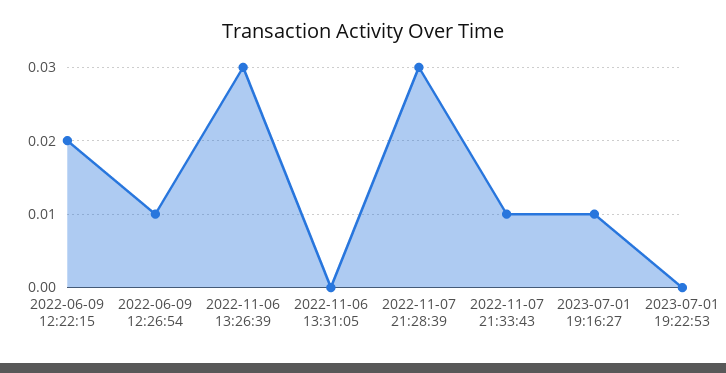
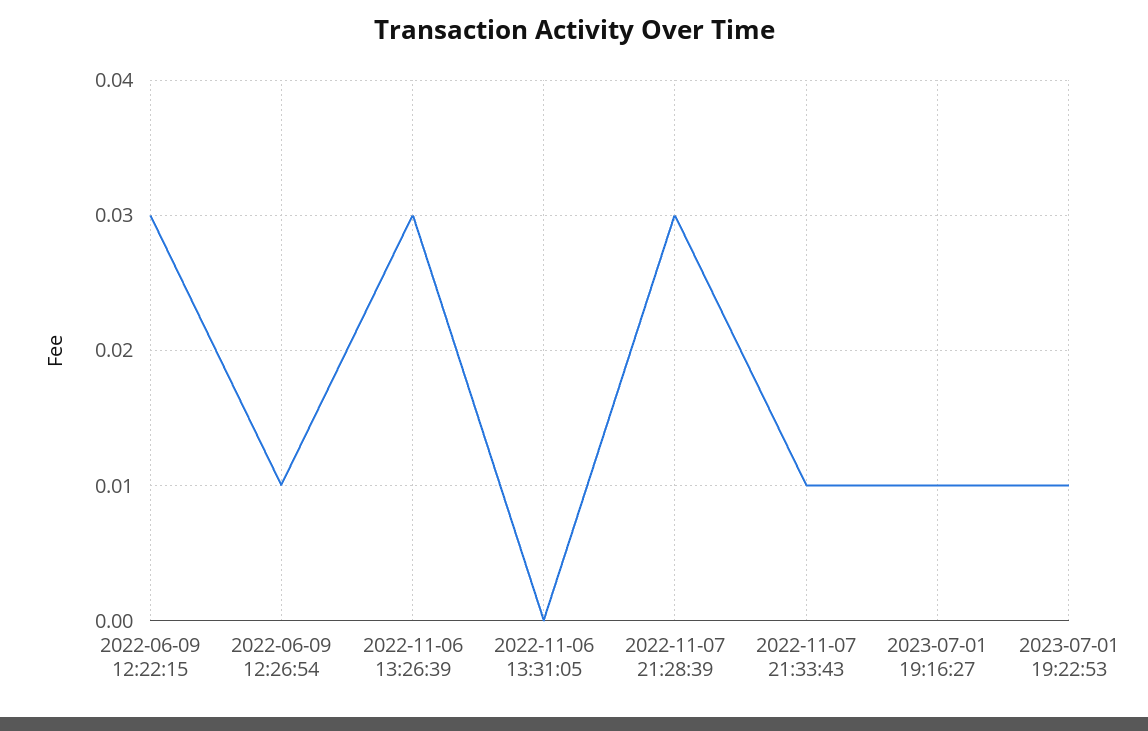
2022-06-09 12:22:15: 0.02 -> 0.03
2023-07-01 19:22:53: 0 -> 0.01

